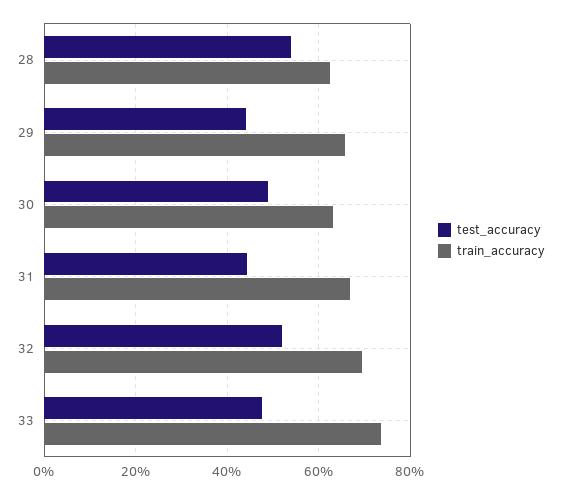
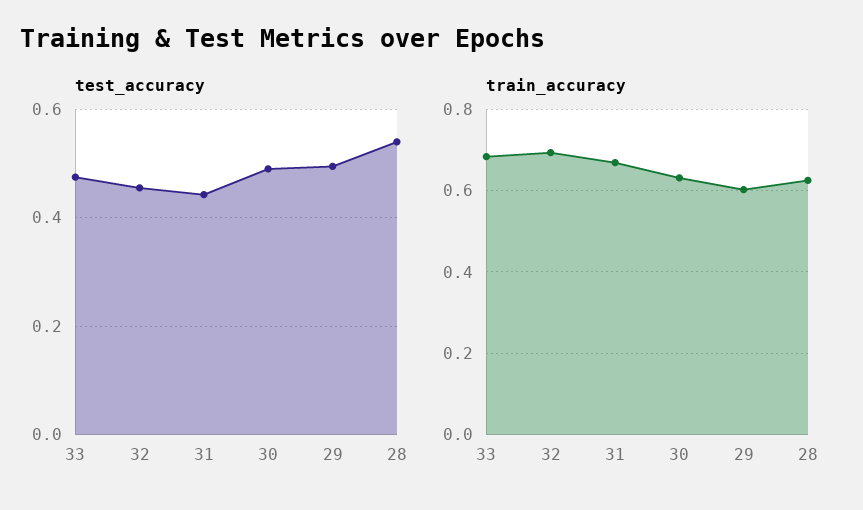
test_accuracy, 29: 0.44 -> 0.5
train_accuracy, 29: 0.66 -> 0.6
test_accuracy, 32: 0.52 -> 0.46
train_accuracy, 33: 0.74 -> 0.68

